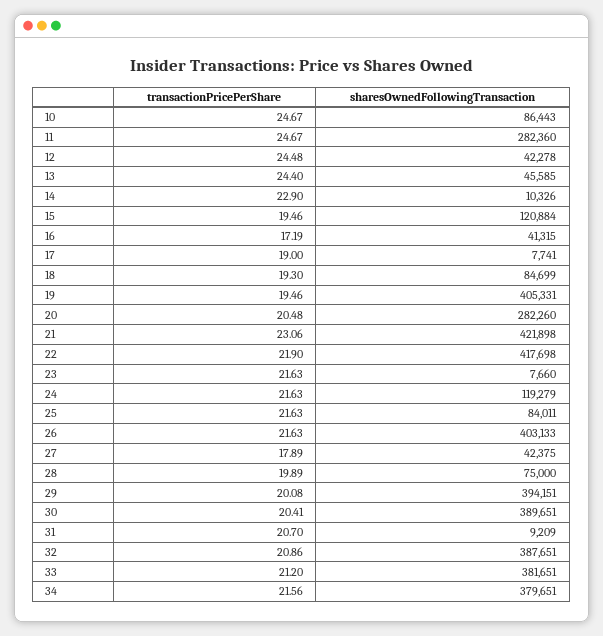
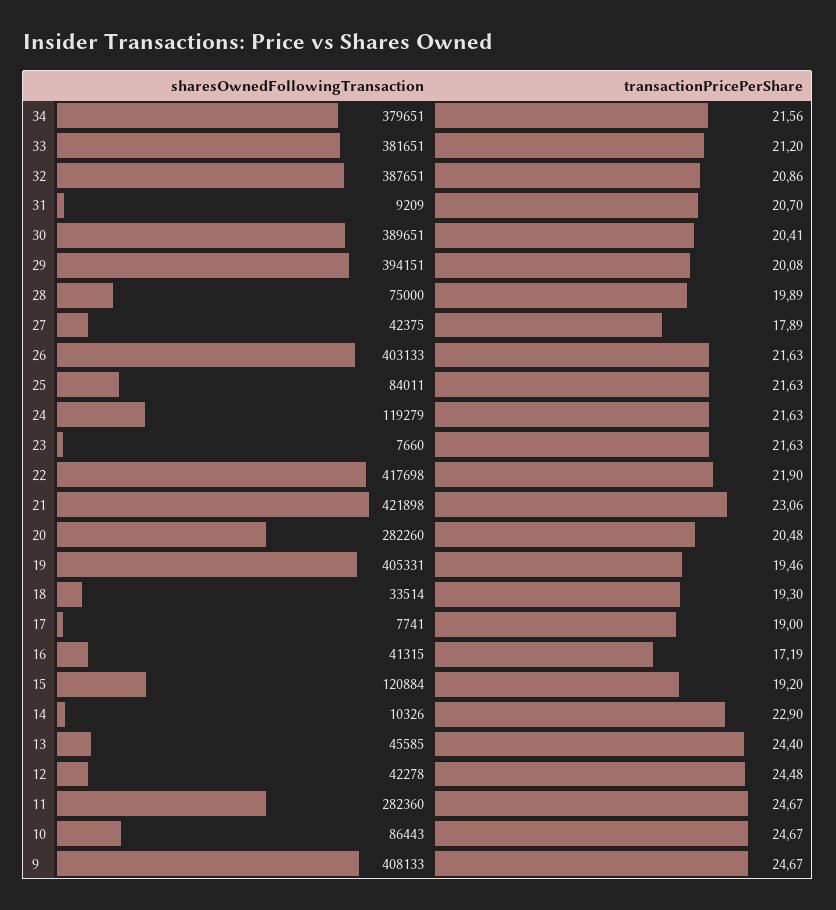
transactionPricePerShare, 15: 19.46 -> 19.2
sharesOwnedFollowingTransaction, 18: 84699 -> 33514
sharesOwnedFollowingTransaction, 9: none -> 408133
transactionPricePerShare, 9: none -> 24.67

